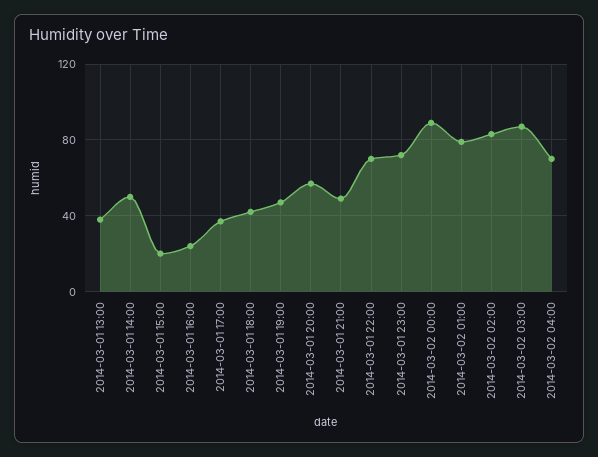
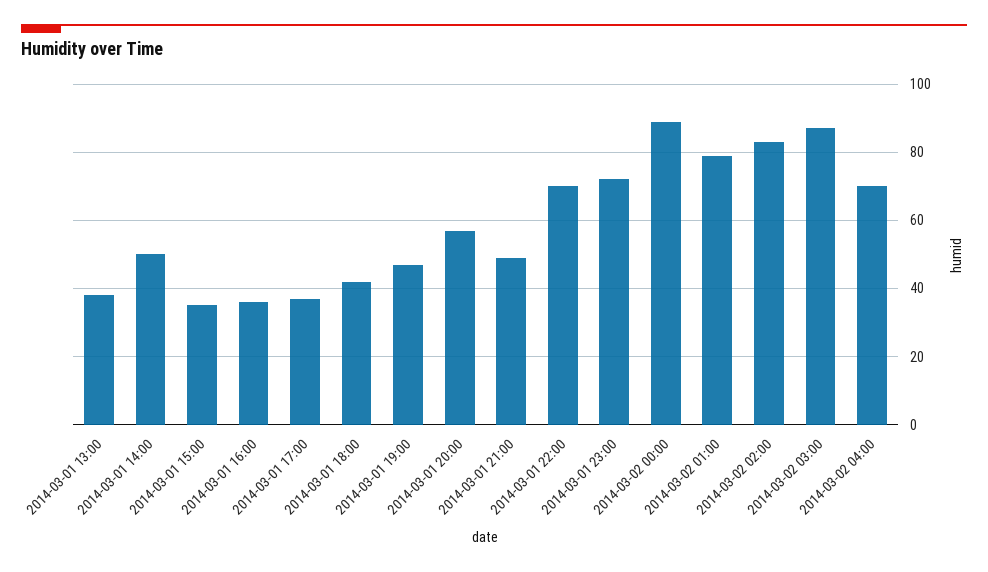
2014-03-01 15:00: 20 -> 35
2014-03-01 16:00: 25 -> 35

